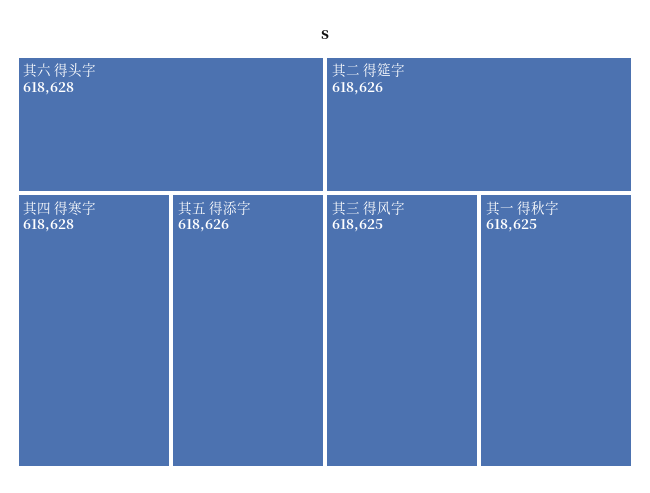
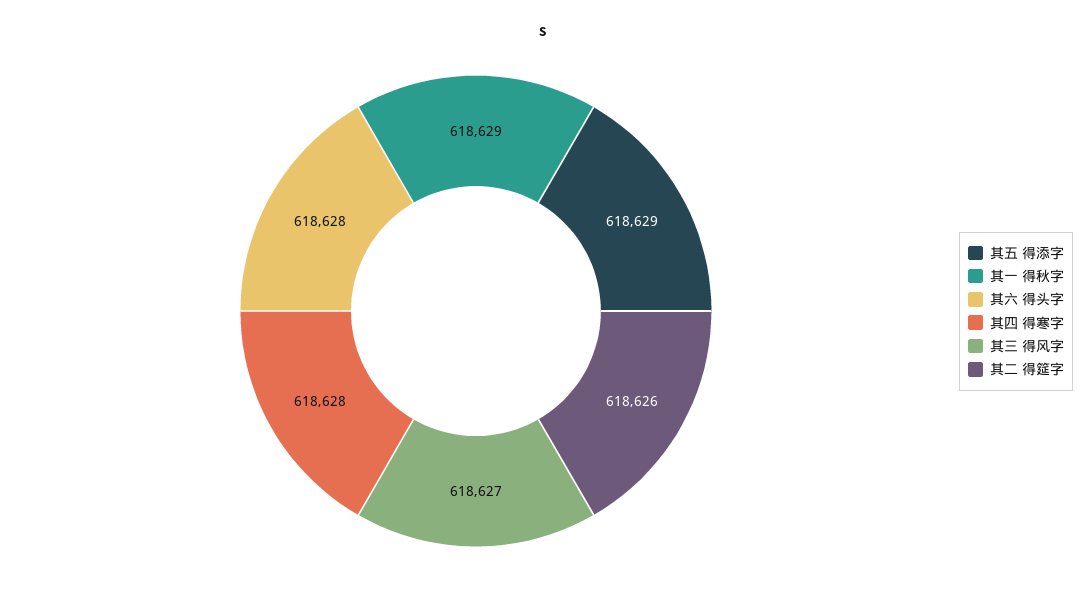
其五 得添字: 618626 -> 618629
其三 得风字: 618625 -> 618627
其一 得秋字: 618625 -> 618629

